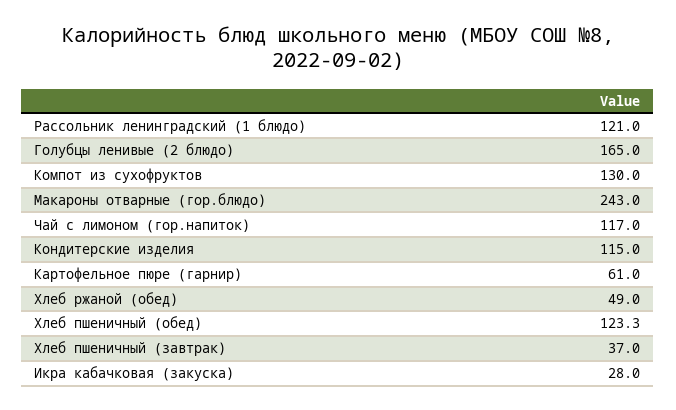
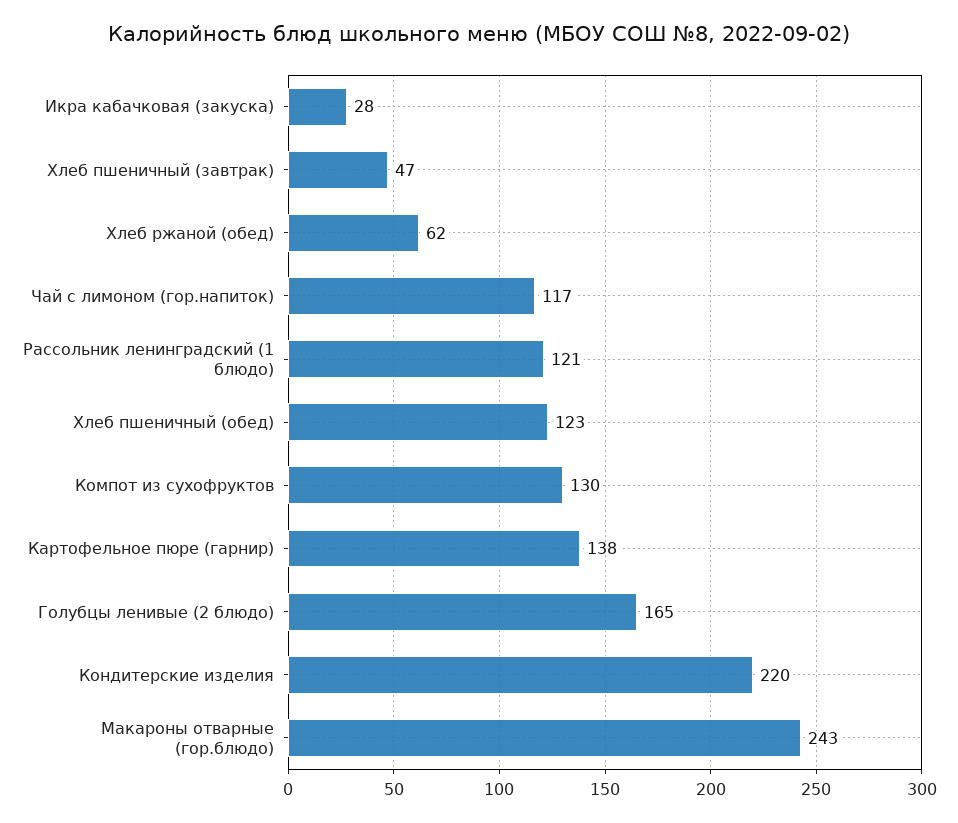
Кондитерские изделия: 115 -> 220
Картофельное пюре (гарнир): 61 -> 138
Хлеб ржаной (обед): 49 -> 62
Хлеб пшеничный (завтрак): 37 -> 47

